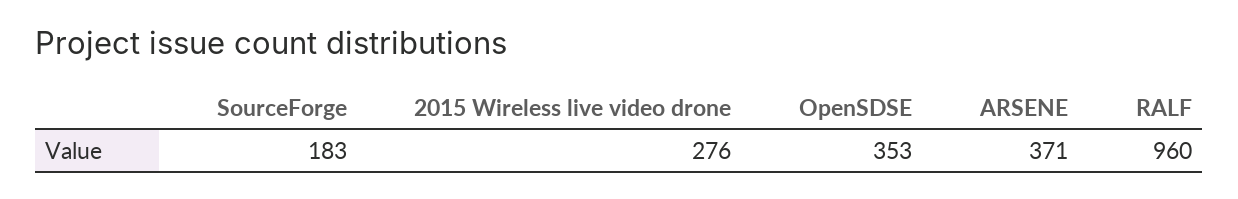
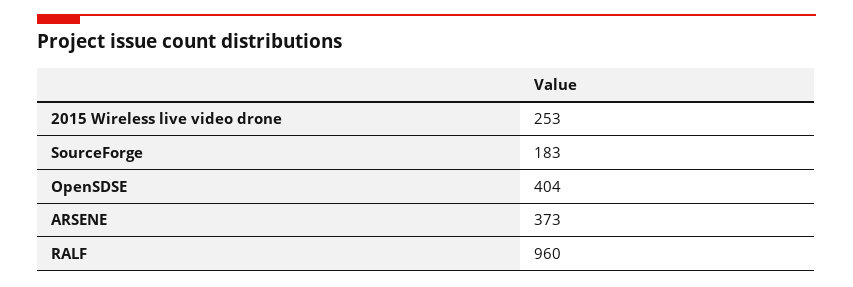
2015 Wireless live video drone: 276 -> 253
OpenSDSE: 353 -> 404
ARSENE: 371 -> 373

